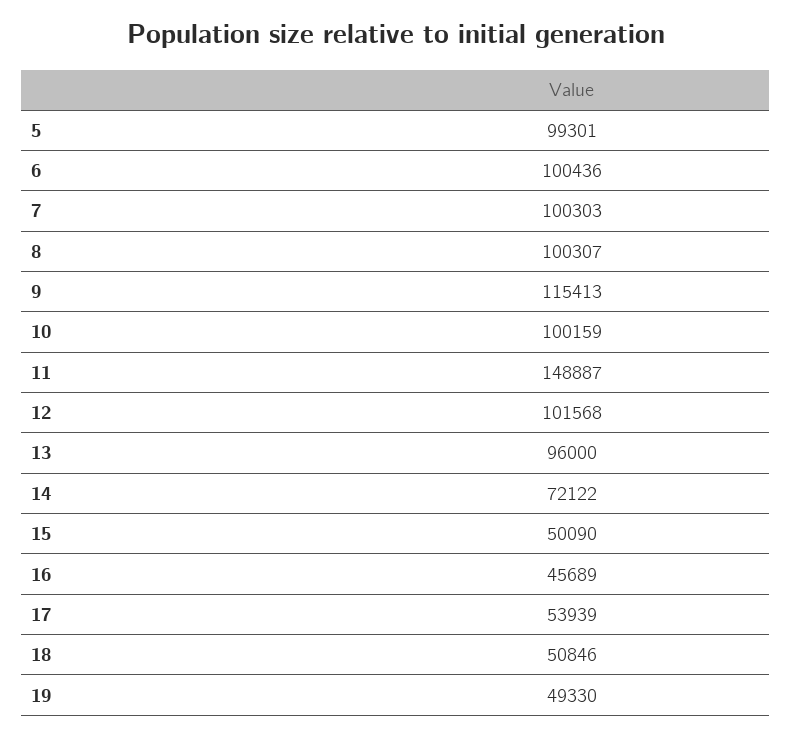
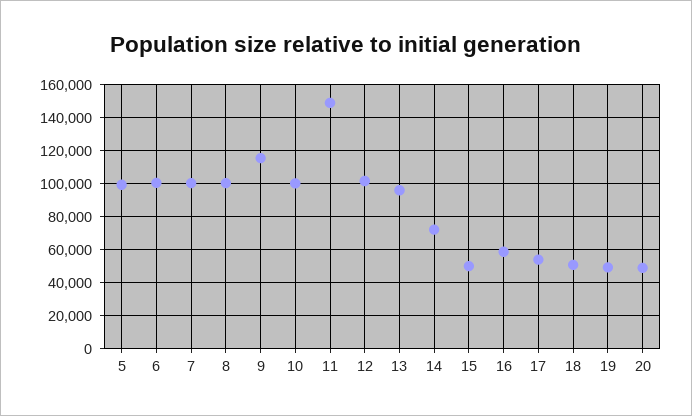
16: 45689 -> 60000
20: none -> 50000

